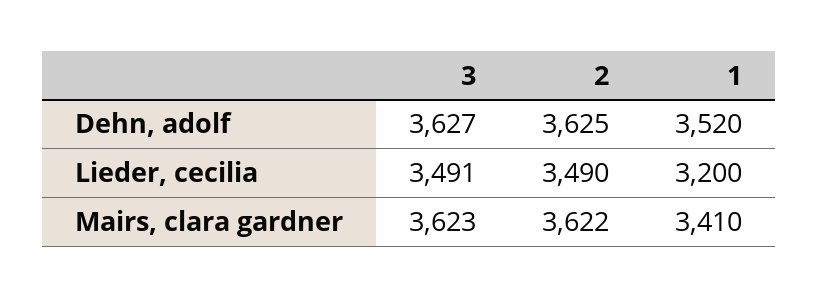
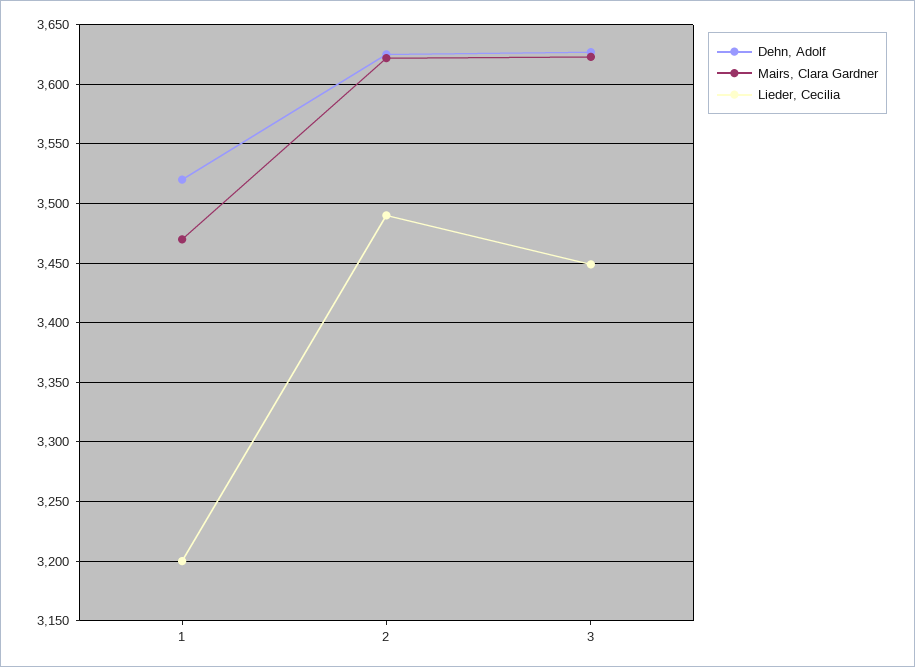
Lieder, cecilia, 3: 3491 -> 3450
Mairs, clara gardner, 1: 3410 -> 3470

